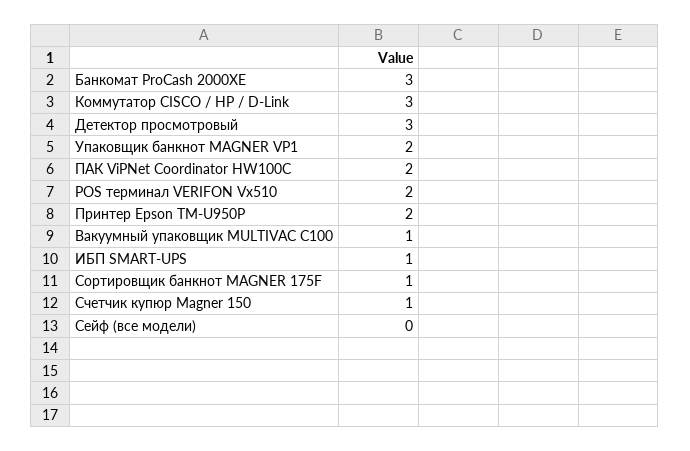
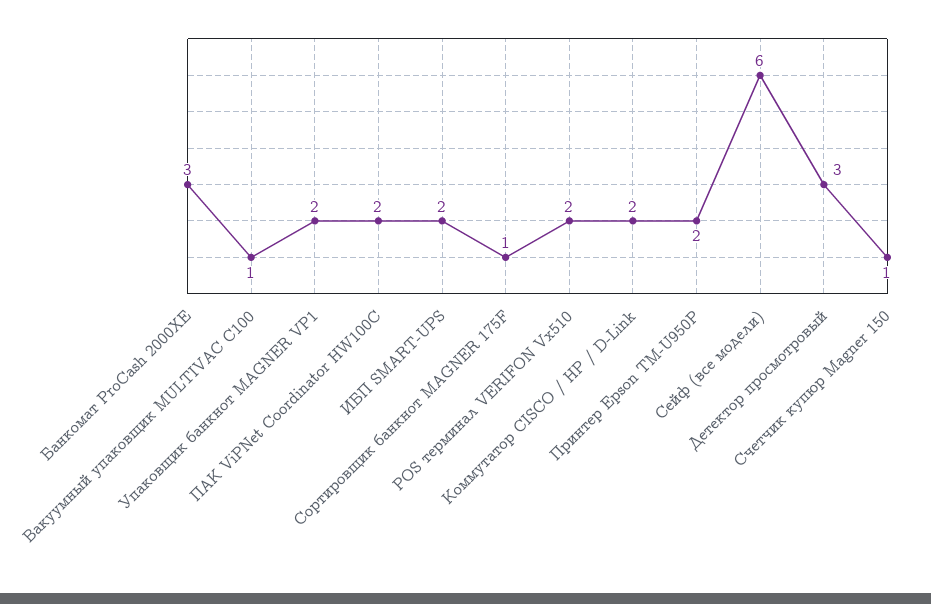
Коммутатор CISCO / HP / D-Link: 3 -> 2
ИБП SMART-UPS: 1 -> 2
Сейф (все модели): 0 -> 6

